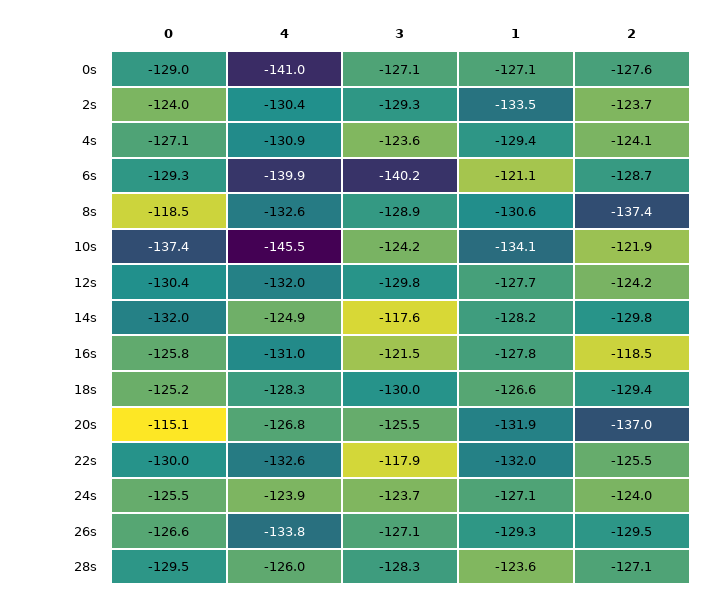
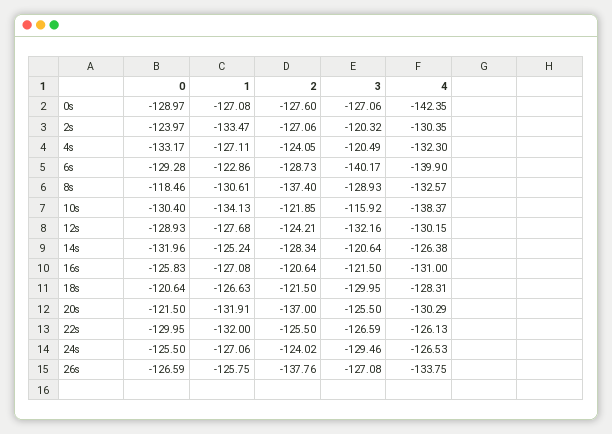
4, 0s: -141 -> -142.35
3, 2s: -129.3 -> -120.32
2, 2s: -123.7 -> -127.06
0, 4s: -127.1 -> -133.17
4, 4s: -130.9 -> -132.3
3, 4s: -123.6 -> -120.49
1, 4s: -129.4 -> -127.11
1, 6s: -121.1 -> -122.86
0, 10s: -137.4 -> -130.4
4, 10s: -145.5 -> -138.37
3, 10s: -124.2 -> -115.92
0, 12s: -130.4 -> -128.93
4, 12s: -132 -> -130.15
3, 12s: -129.8 -> -132.16
4, 14s: -124.9 -> -126.38
3, 14s: -117.6 -> -120.64
1, 14s: -128.2 -> -125.24
2, 14s: -129.8 -> -128.34
1, 16s: -127.8 -> -127.08
2, 16s: -118.5 -> -120.64
0, 18s: -125.2 -> -120.64
2, 18s: -129.4 -> -121.5
0, 20s: -115.1 -> -121.5
4, 20s: -126.8 -> -130.29
4, 22s: -132.6 -> -126.13
3, 22s: -117.9 -> -126.59
4, 24s: -123.9 -> -126.53
3, 24s: -123.7 -> -129.46
1, 26s: -129.3 -> -125.75
2, 26s: -129.5 -> -137.76
0, 28s: -129.5 -> none
4, 28s: -126 -> none
3, 28s: -128.3 -> none
1, 28s: -123.6 -> none
2, 28s: -127.1 -> none

